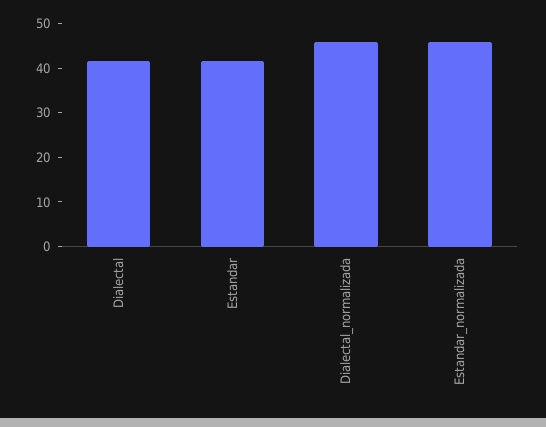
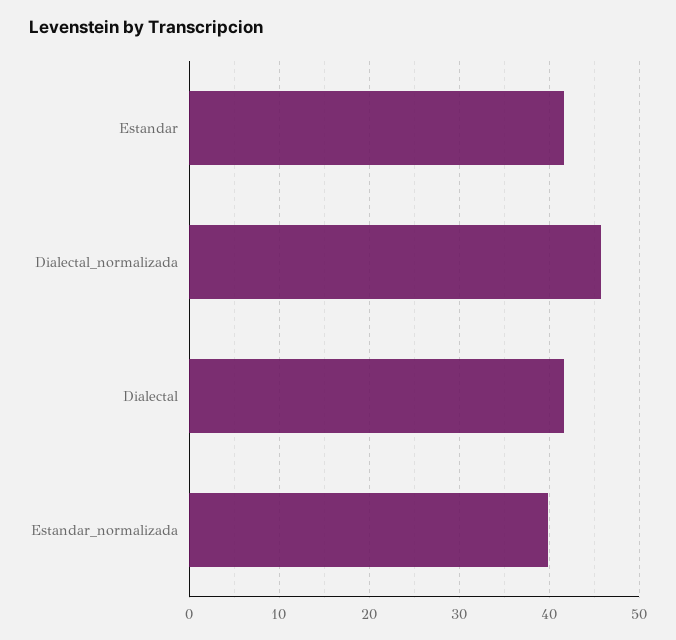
Estandar_normalizada: 46 -> 40

